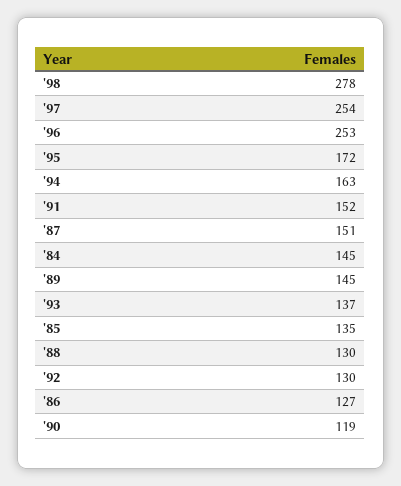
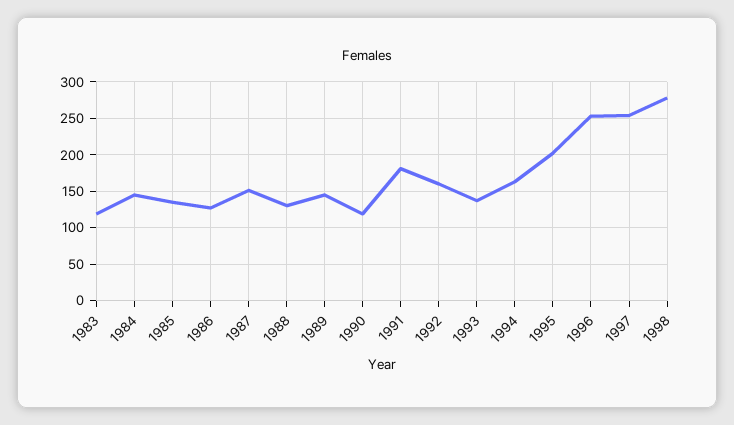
'95: 172 -> 200
'91: 152 -> 180
'92: 130 -> 160
1983: none -> 120

